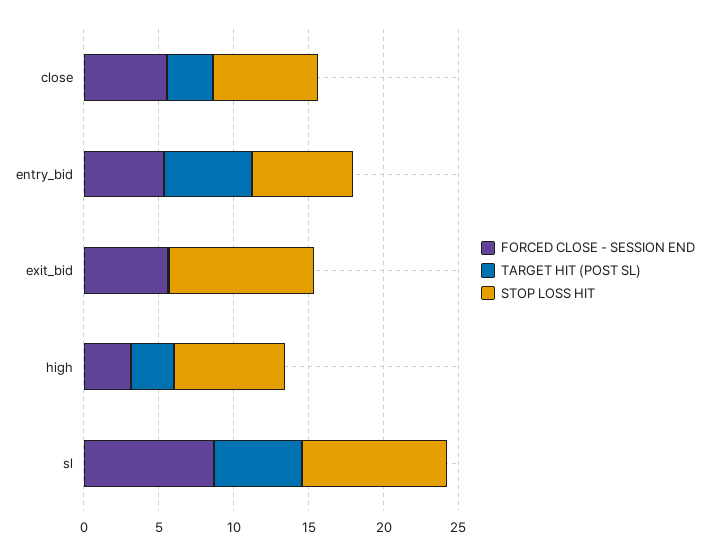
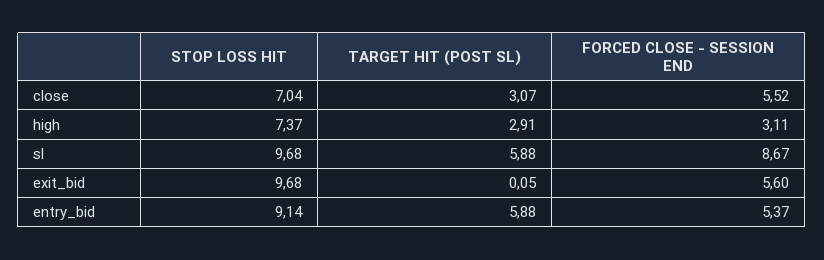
STOP LOSS HIT, entry_bid: 7 -> 9.14

